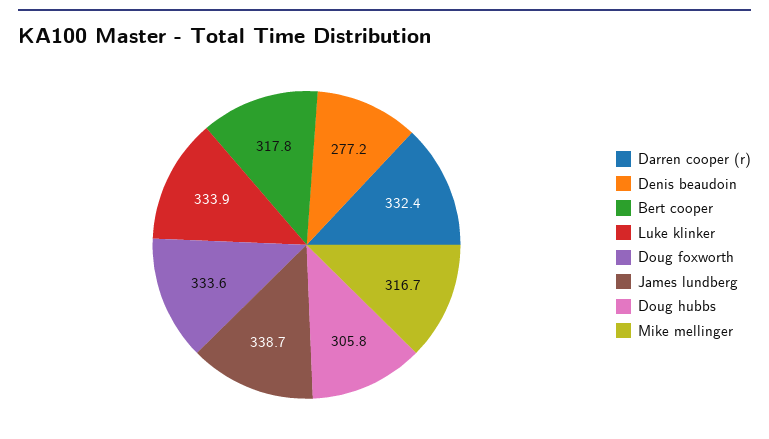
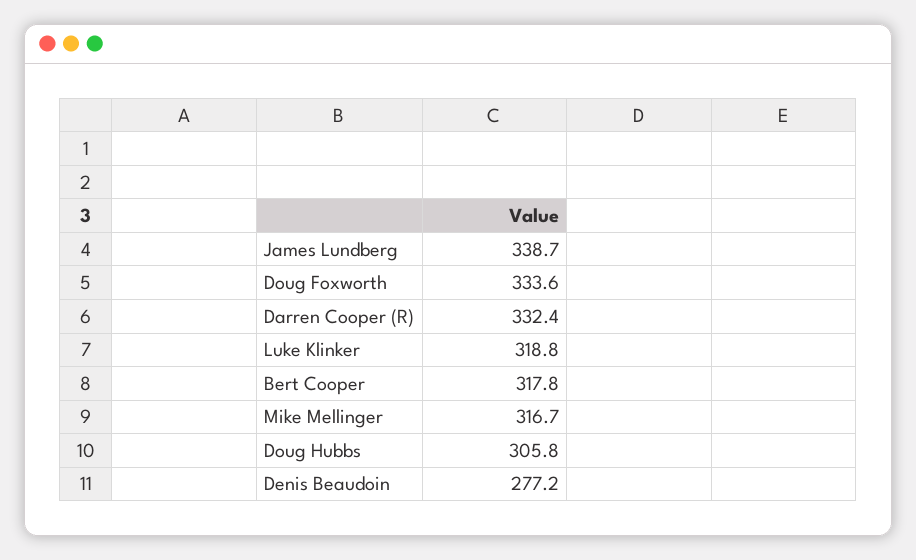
Luke klinker: 333.9 -> 318.8

